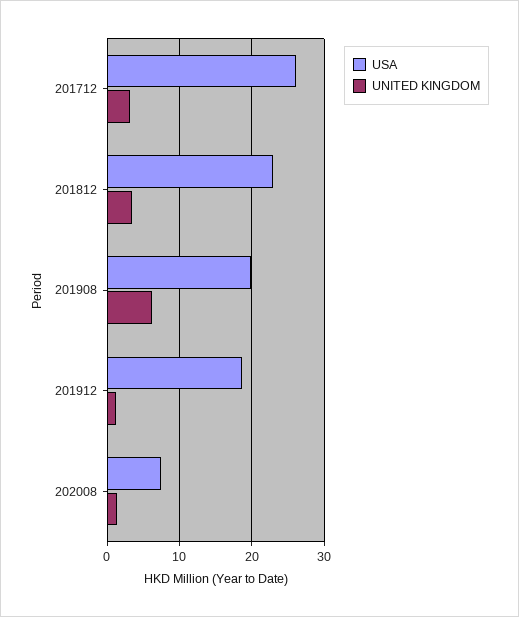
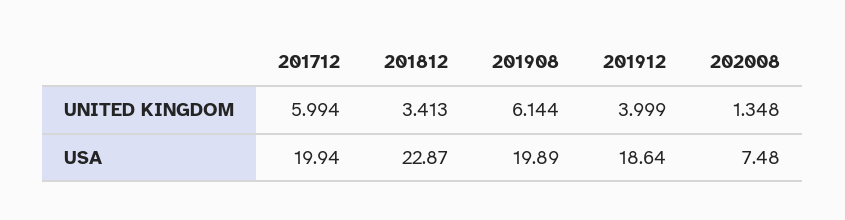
USA, 201712: 26 -> 19.94
UNITED KINGDOM, 201712: 3 -> 5.994
UNITED KINGDOM, 201912: 1 -> 3.999

